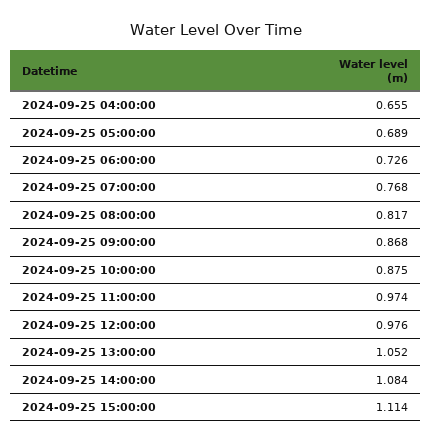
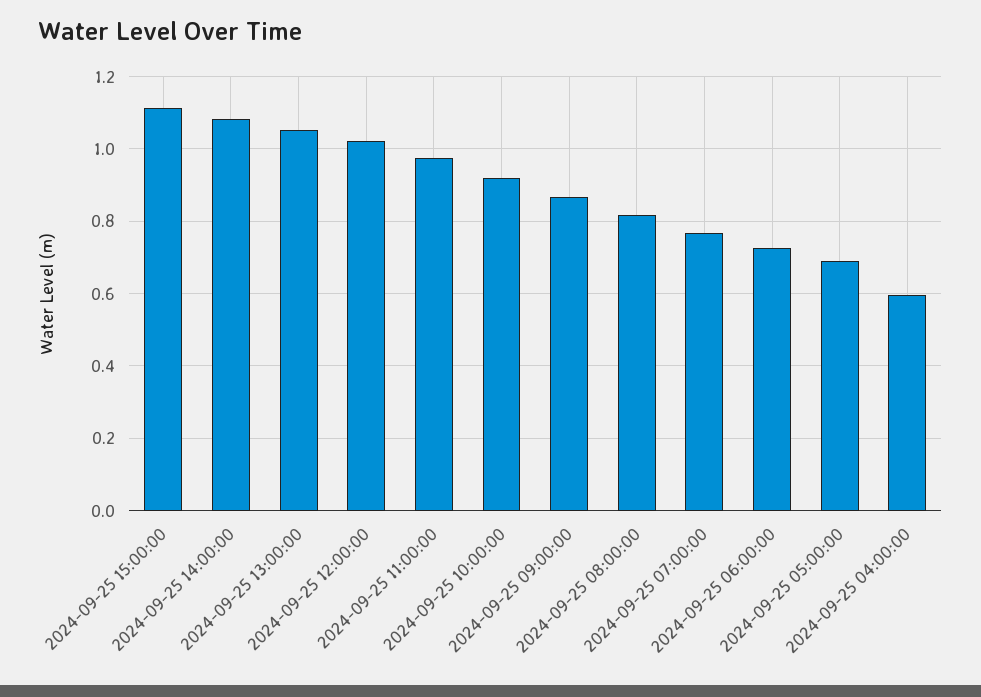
2024-09-25 04:00:00: 0.655 -> 0.6
2024-09-25 10:00:00: 0.875 -> 0.92
2024-09-25 12:00:00: 0.976 -> 1.02

